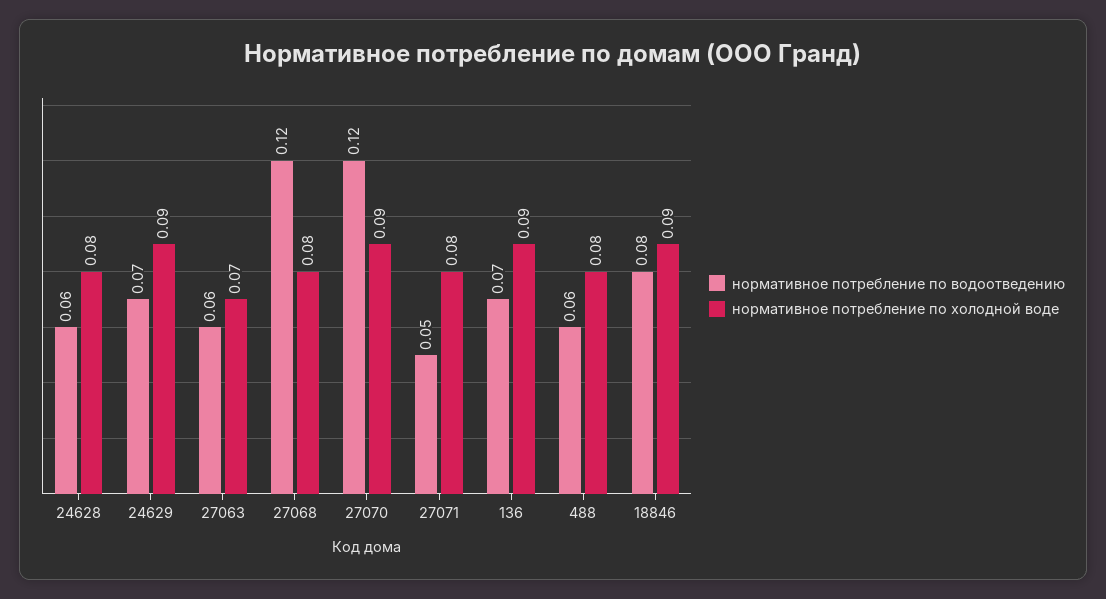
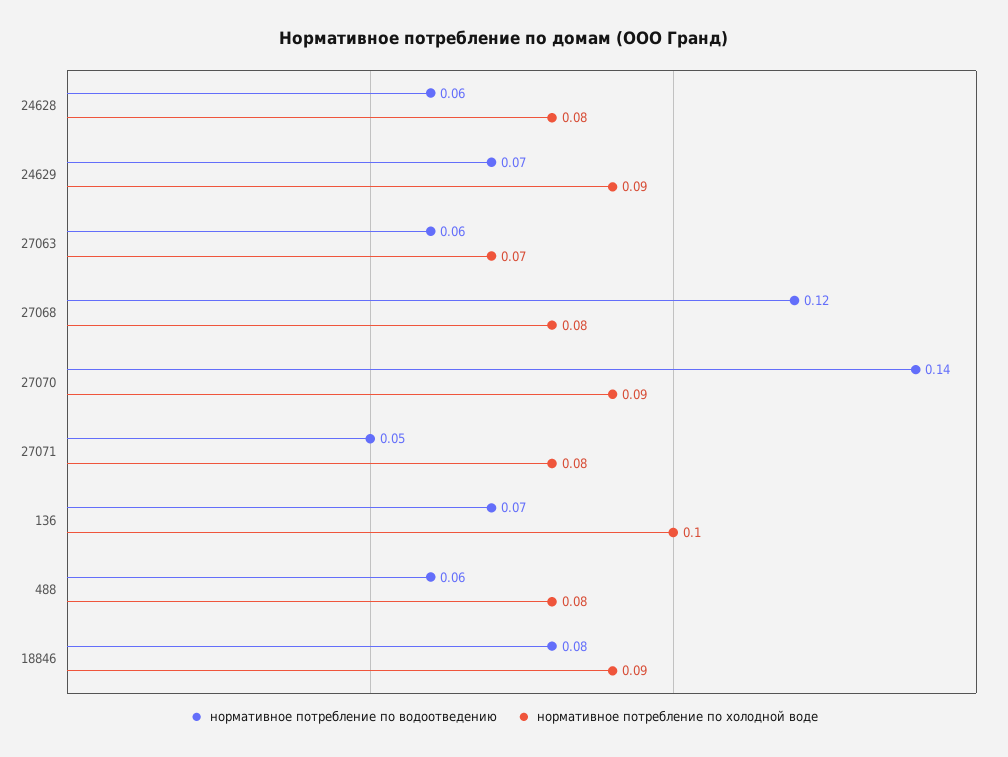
нормативное потребление по водоотведению, 27070: 0.12 -> 0.14
нормативное потребление по холодной воде, 136: 0.09 -> 0.1

